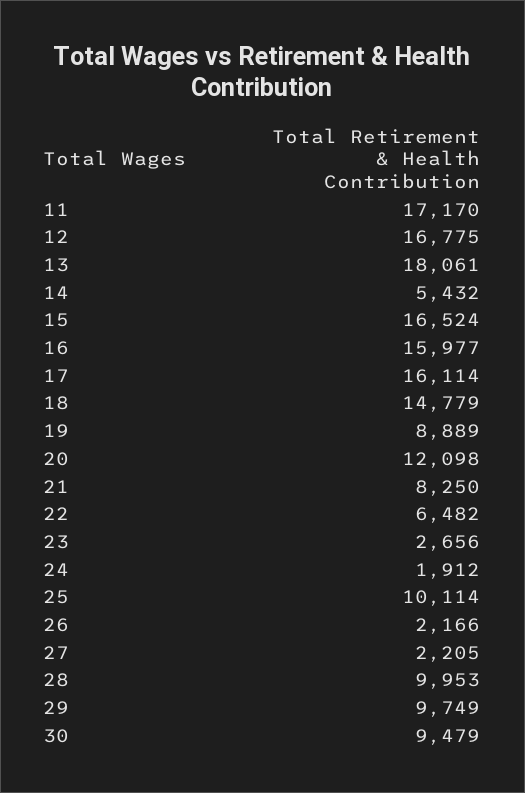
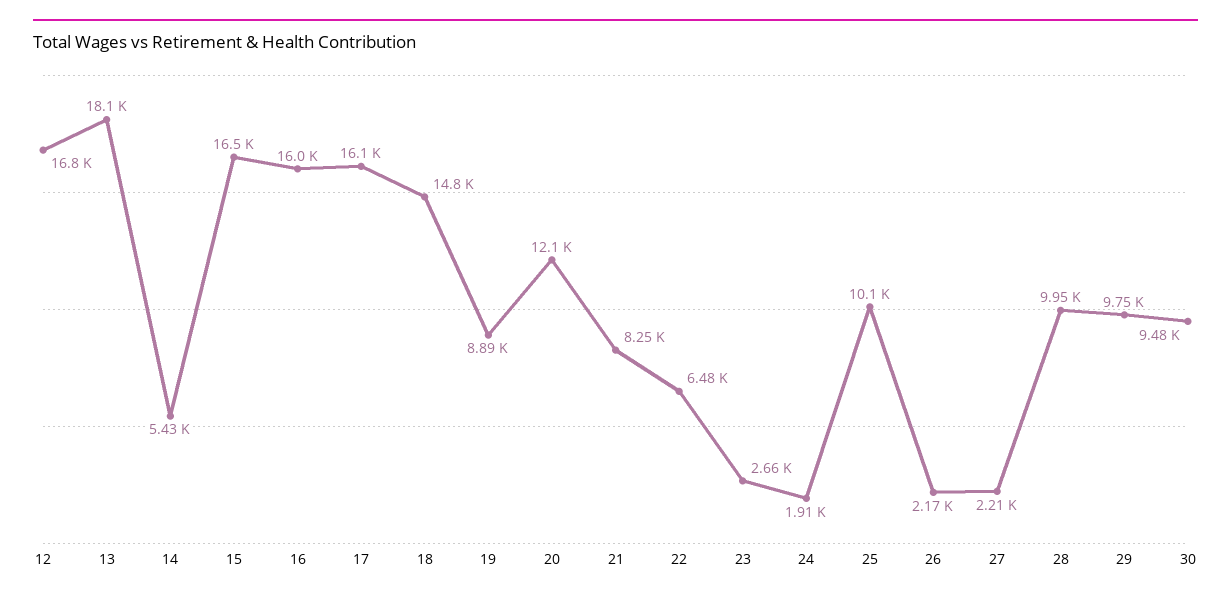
11: 17170 -> none

